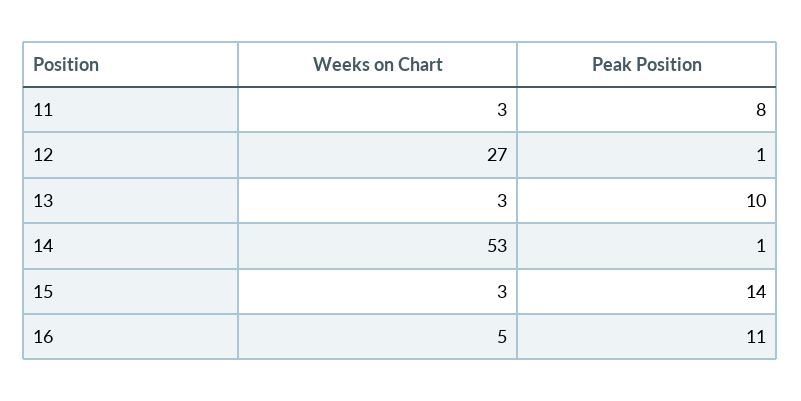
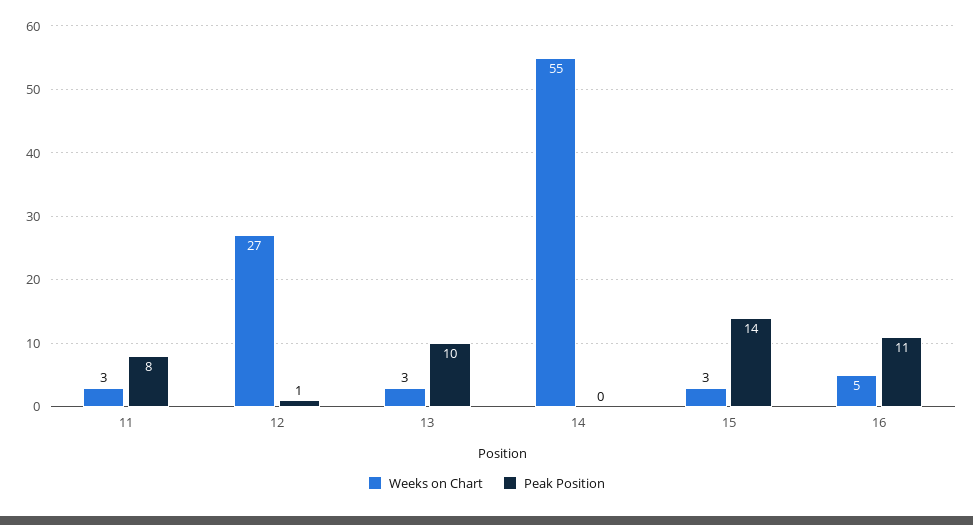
Weeks on Chart, 14: 53 -> 55
Peak Position, 14: 1 -> 0

